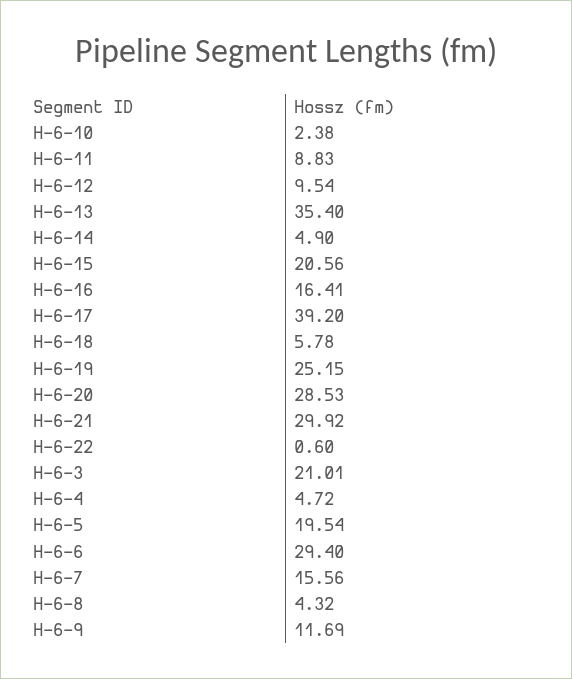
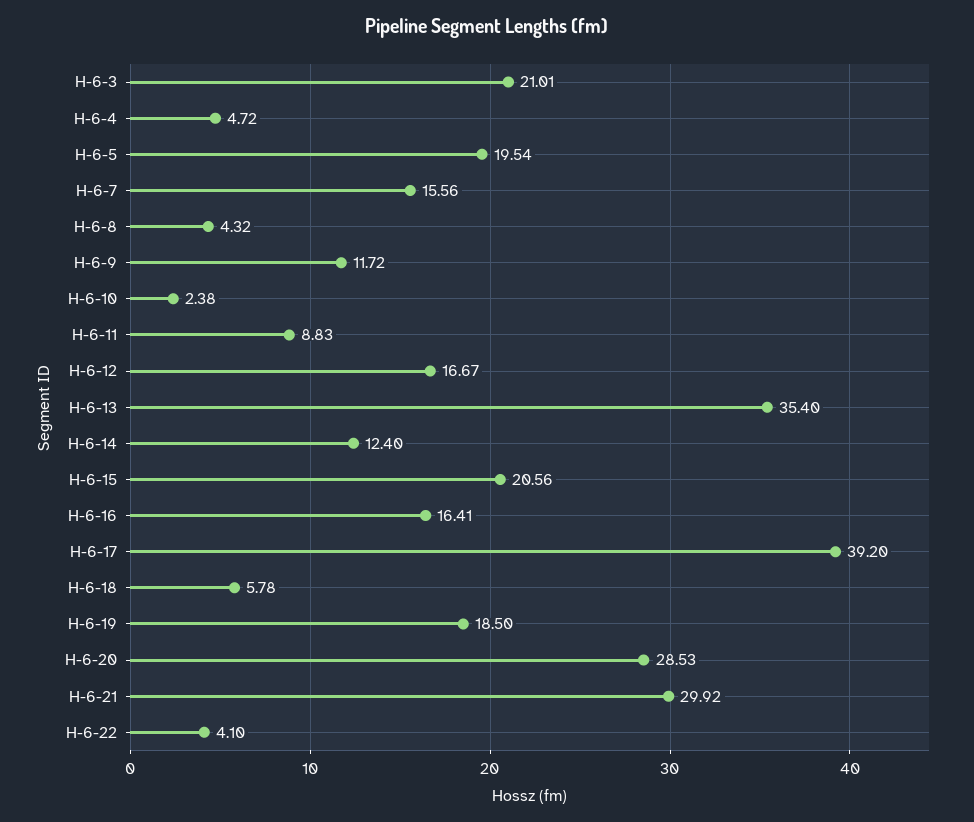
H-6-12: 9.54 -> 16.67
H-6-14: 4.9 -> 12.4
H-6-19: 25.15 -> 18.5
H-6-22: 0.6 -> 4.1
H-6-6: 29.4 -> none
H-6-9: 11.69 -> 11.72

